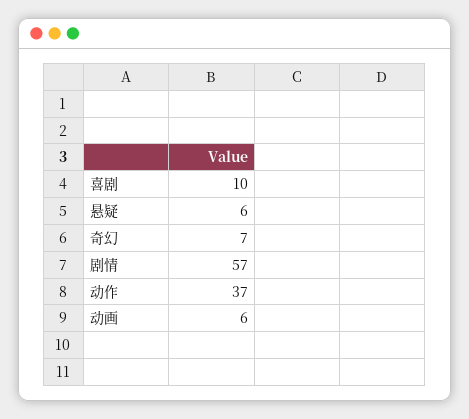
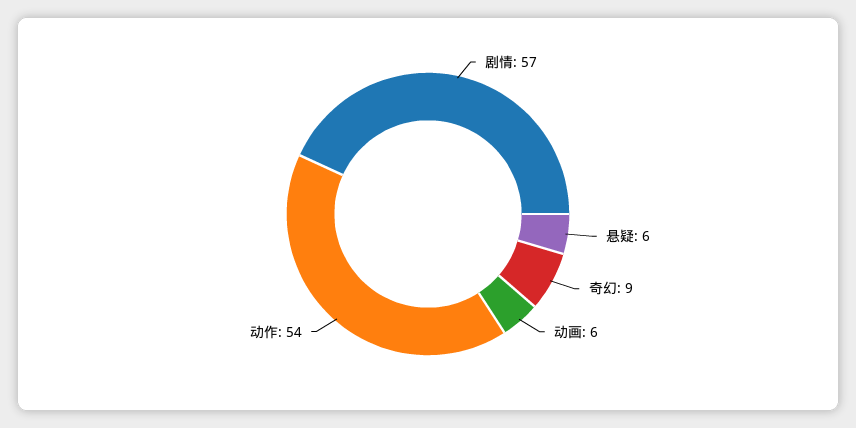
喜剧: 10 -> none
奇幻: 7 -> 9
动作: 37 -> 54

